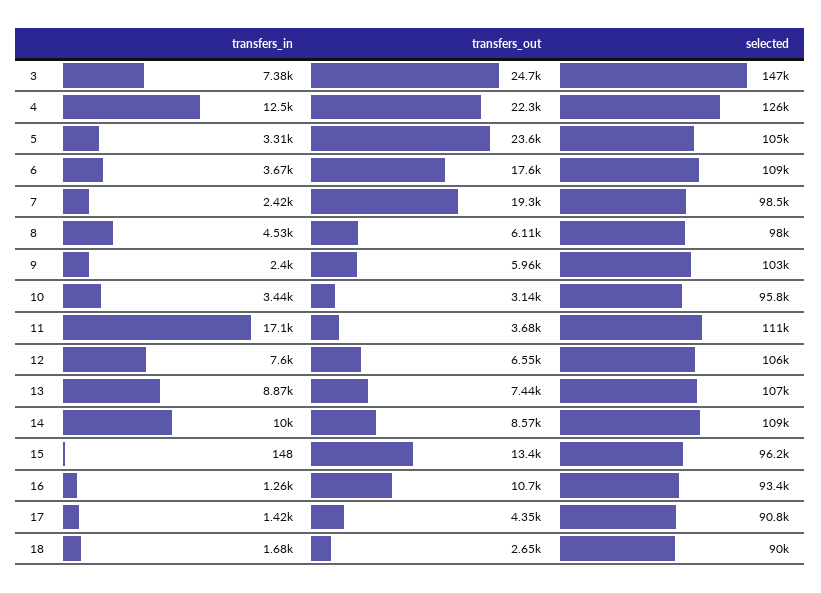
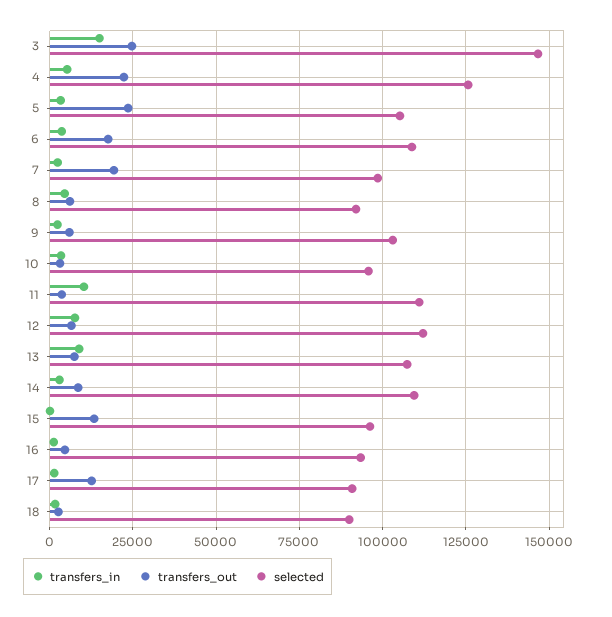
transfers_in, 3: 7380 -> 15000
transfers_in, 4: 12500 -> 5000
selected, 8: 98000 -> 92500
transfers_in, 11: 17100 -> 10000
selected, 12: 106000 -> 112500
transfers_in, 14: 10000 -> 2500
transfers_out, 16: 10700 -> 5000
transfers_out, 17: 4350 -> 12500

